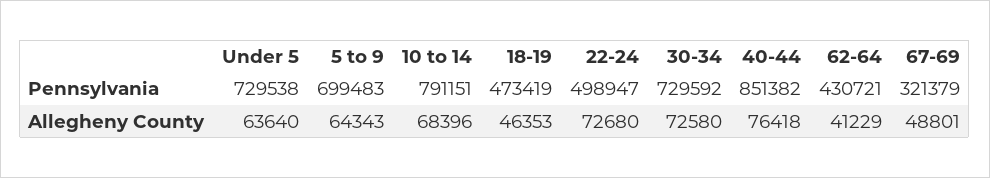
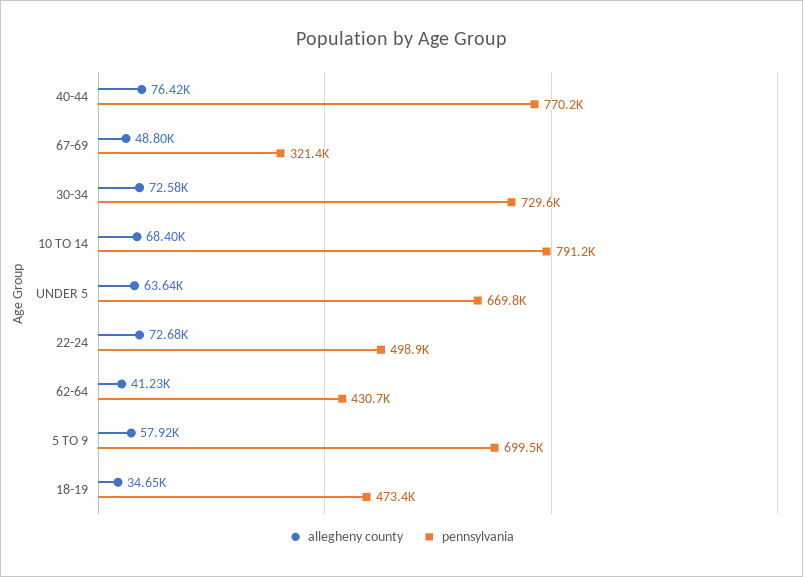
Pennsylvania, Under 5: 729538 -> 669800
Pennsylvania, 40-44: 851382 -> 770200
Allegheny County, 5 to 9: 64343 -> 57920
Allegheny County, 18-19: 46353 -> 34650

